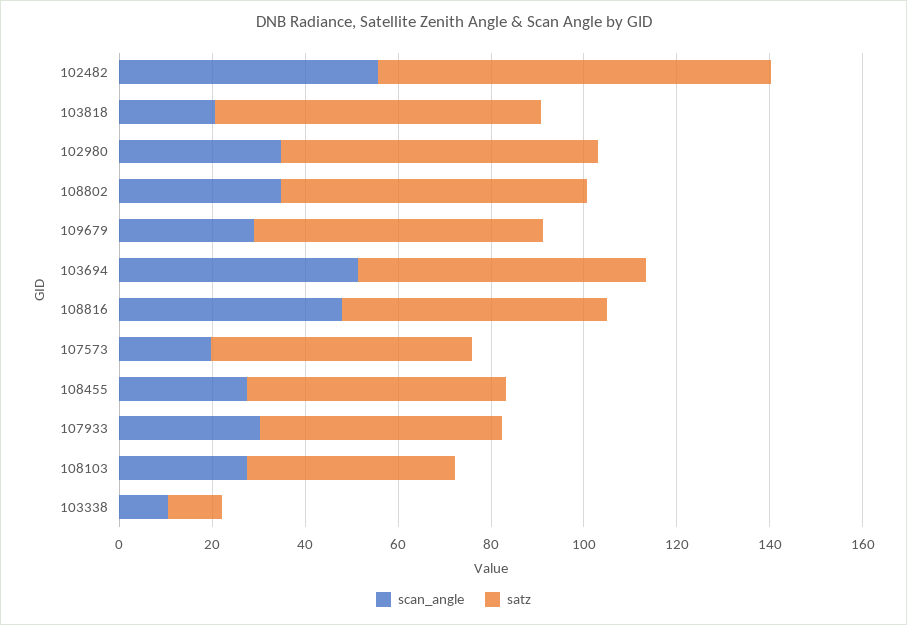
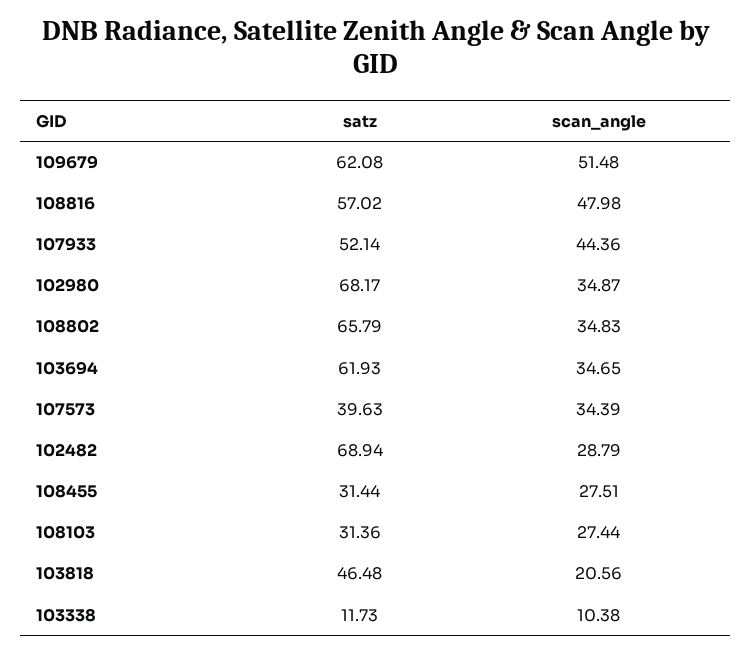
scan_angle, 102482: 55 -> 28.79
satz, 102482: 85 -> 68.94
satz, 103818: 70 -> 46.48
scan_angle, 109679: 30 -> 51.48
scan_angle, 103694: 50 -> 34.65
scan_angle, 107573: 20 -> 34.39
satz, 107573: 55 -> 39.63
satz, 108455: 55 -> 31.44
scan_angle, 107933: 30 -> 44.36
satz, 108103: 45 -> 31.36

